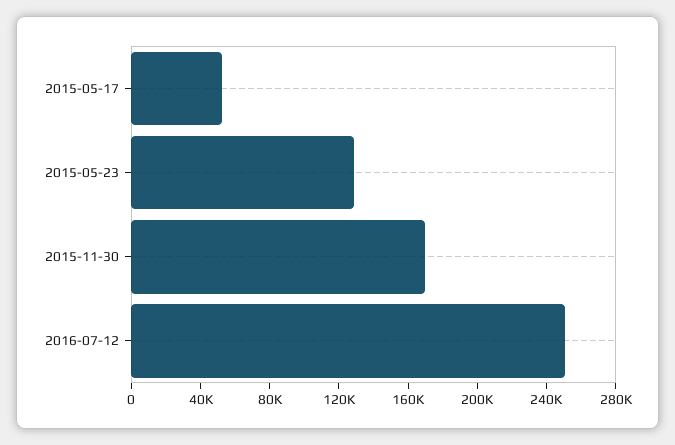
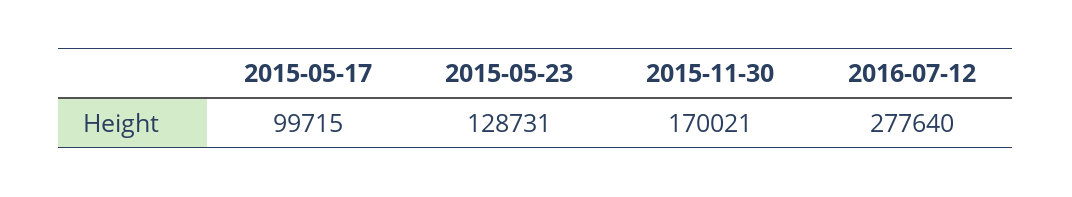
2015-05-17: 50000 -> 99715
2016-07-12: 250000 -> 277640

